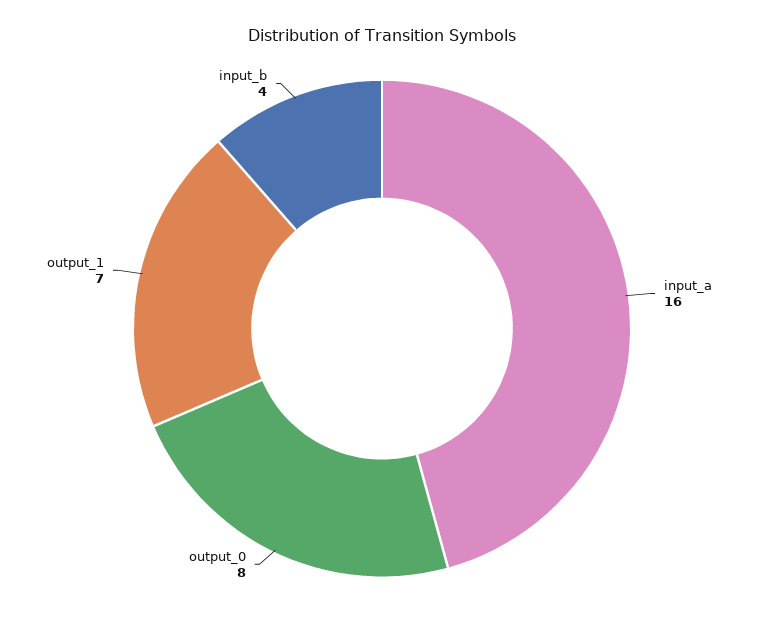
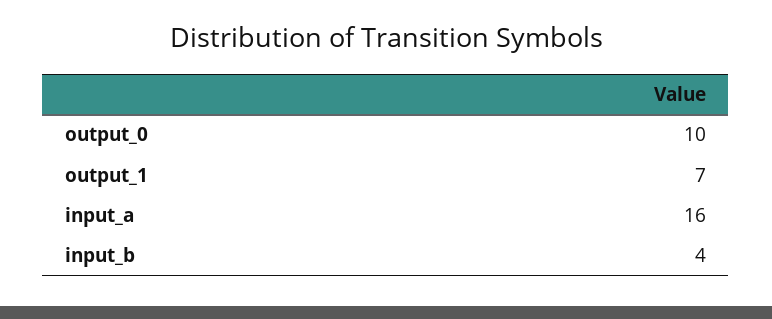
output_0: 8 -> 10

